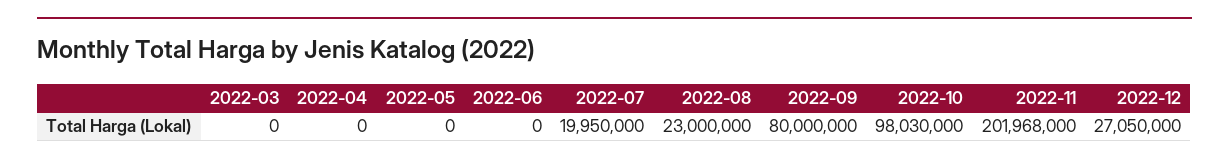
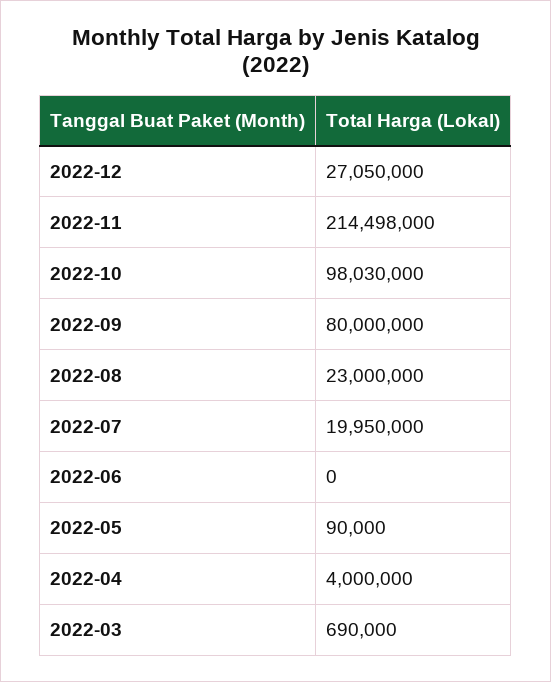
2022-03: 0 -> 690000
2022-04: 0 -> 4000000
2022-05: 0 -> 90000
2022-11: 201968000 -> 214498000

